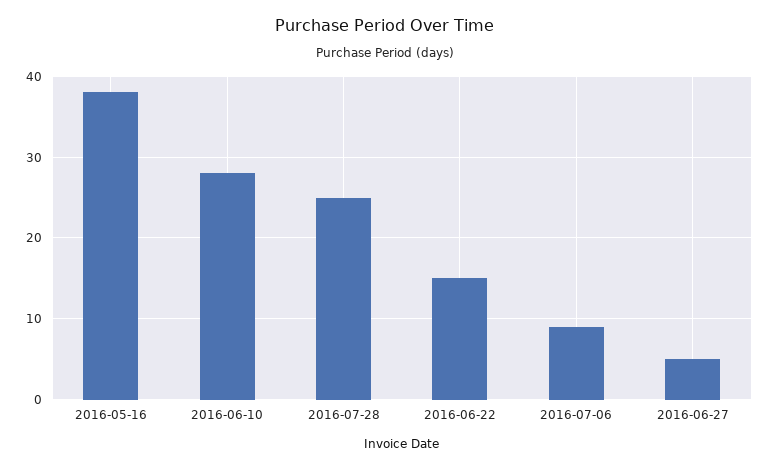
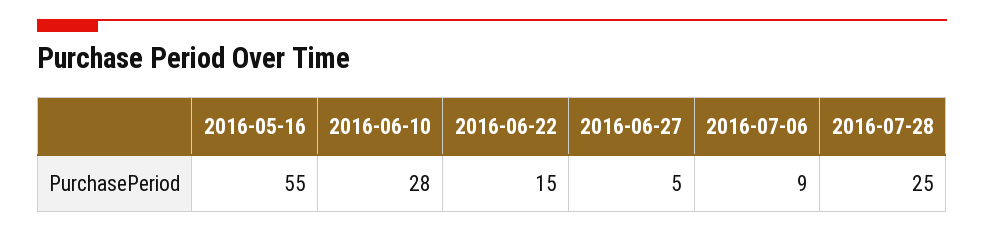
2016-05-16: 38 -> 55

